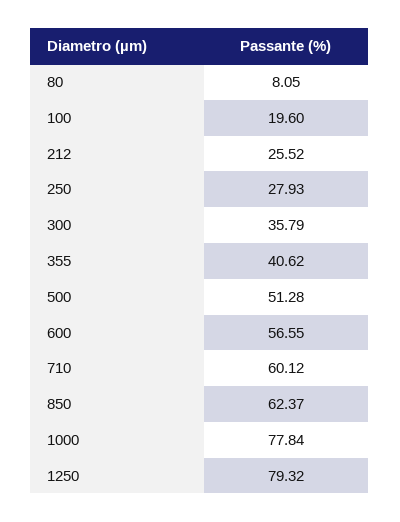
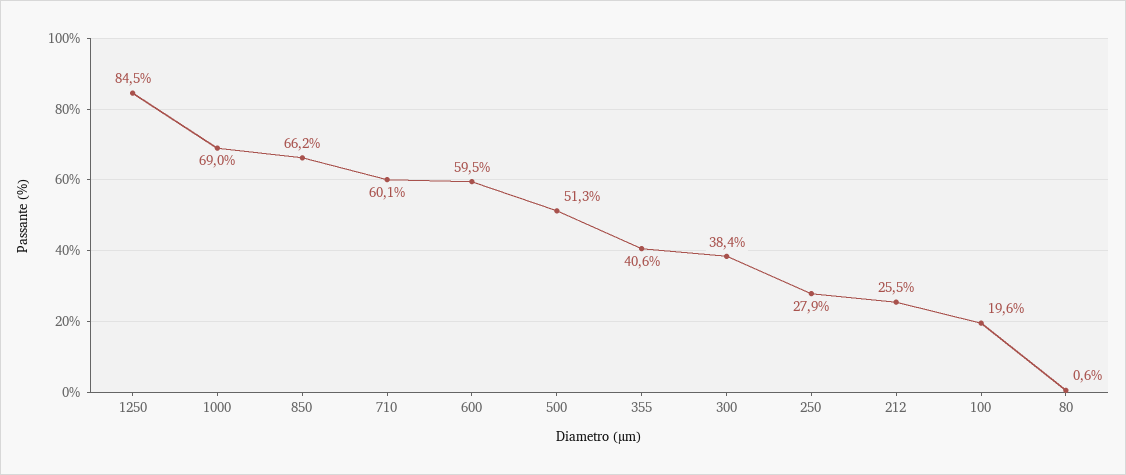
80: 8.05 -> 0.6
300: 35.79 -> 38.4
600: 56.55 -> 59.5
850: 62.37 -> 66.2
1000: 77.84 -> 69
1250: 79.32 -> 84.5

